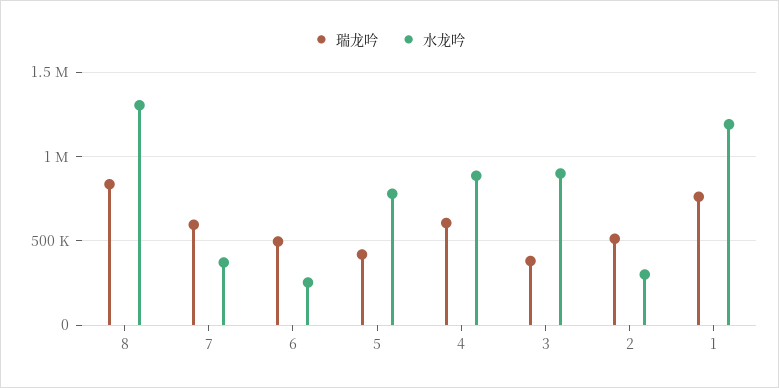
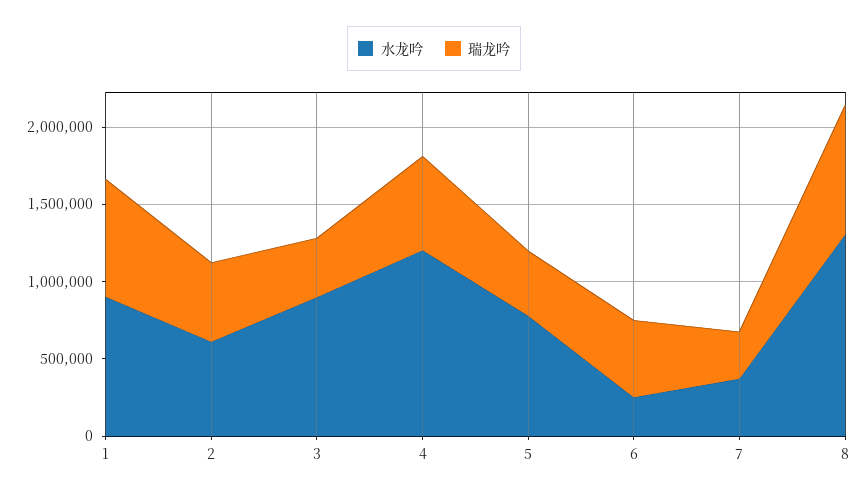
瑞龙吟, 7: 600000 -> 300000
水龙吟, 4: 900000 -> 1200000
水龙吟, 2: 300000 -> 600000
水龙吟, 1: 1200000 -> 900000

